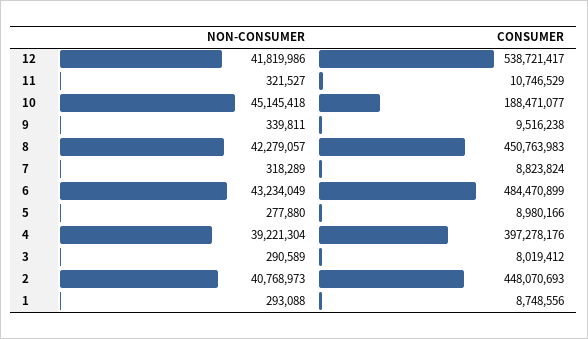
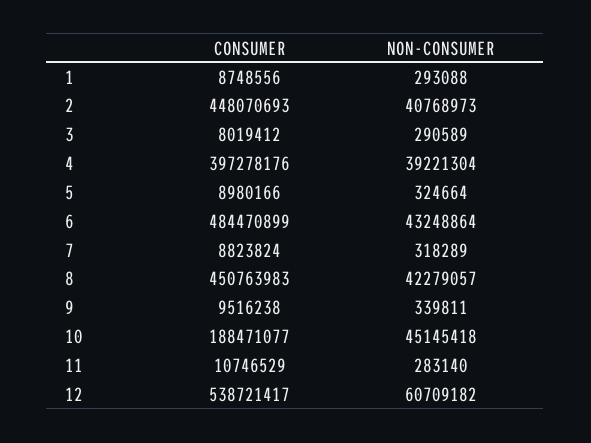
NON-CONSUMER, 12: 41819986 -> 60709182
NON-CONSUMER, 11: 321527 -> 283140
NON-CONSUMER, 6: 43234049 -> 43248864
NON-CONSUMER, 5: 277880 -> 324664

